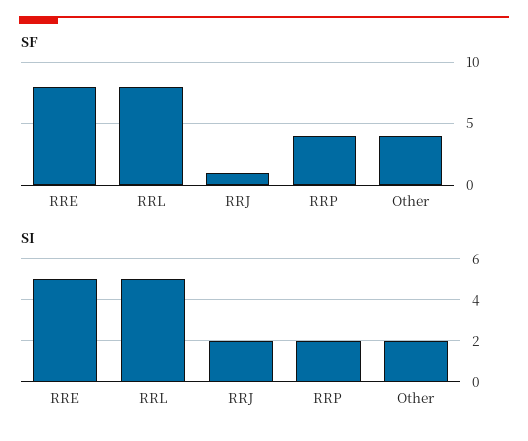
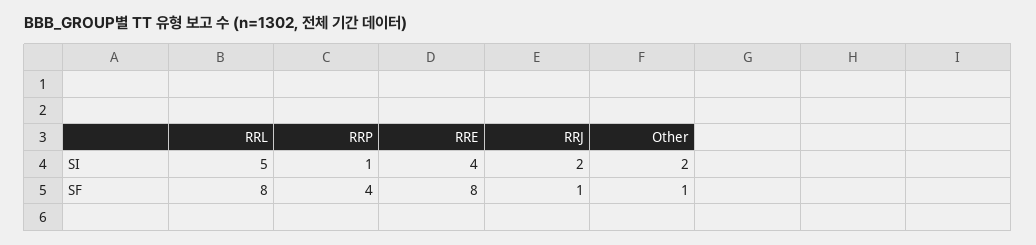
SF, Other: 4 -> 1
SI, RRE: 5 -> 4
SI, RRP: 2 -> 1

